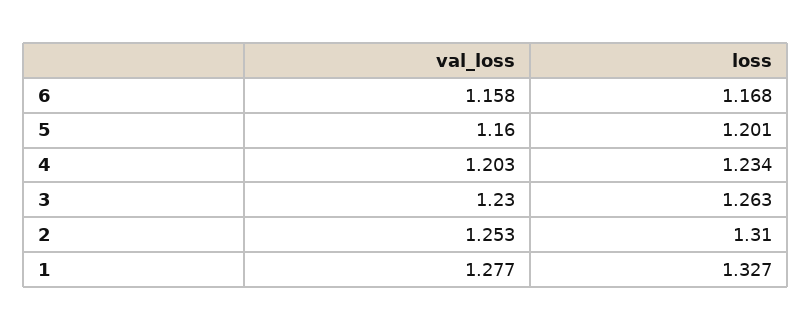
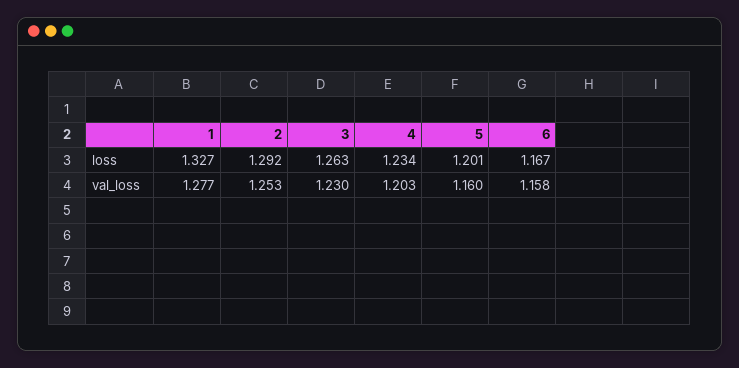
loss, 6: 1.168 -> 1.167
loss, 2: 1.31 -> 1.292

